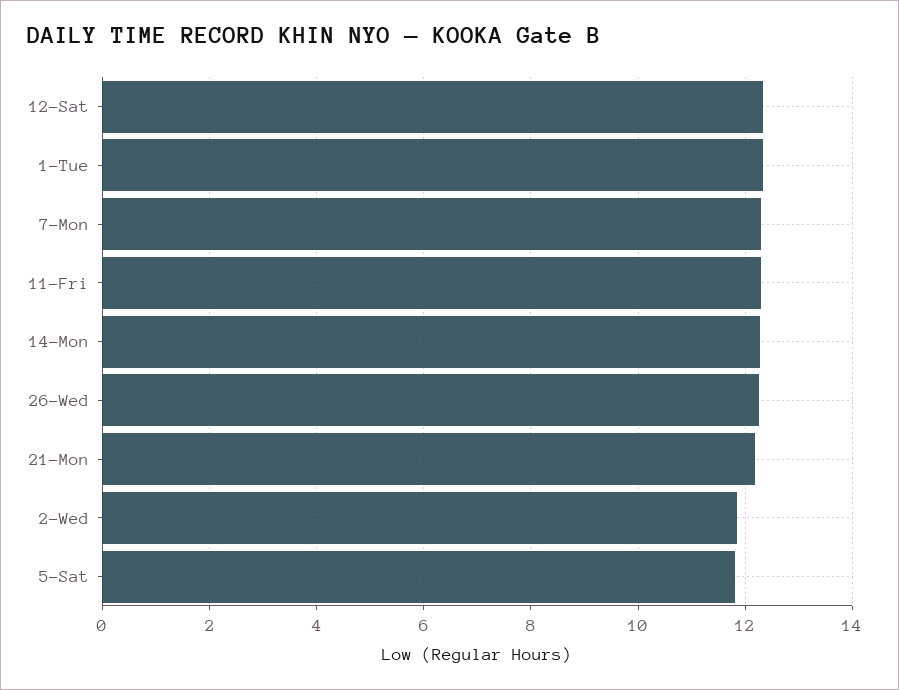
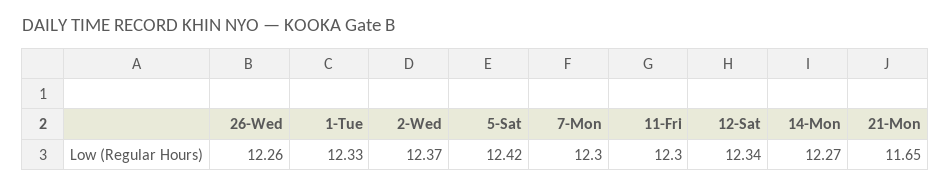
21-Mon: 12.2 -> 11.65
2-Wed: 11.8 -> 12.37
5-Sat: 11.8 -> 12.42

